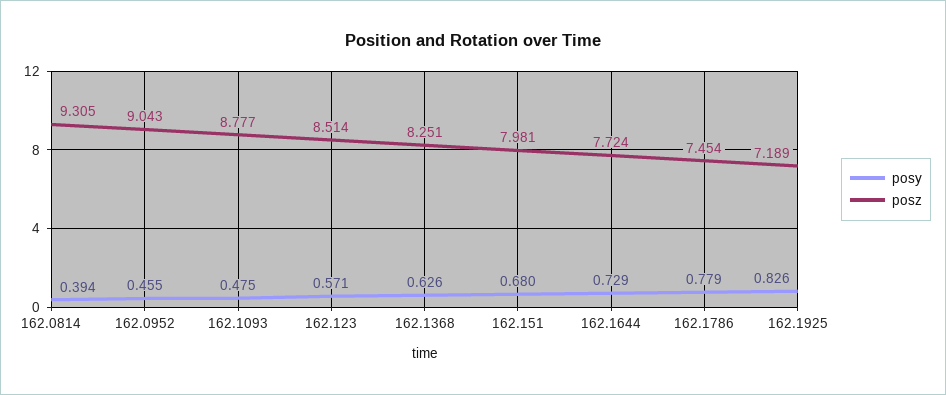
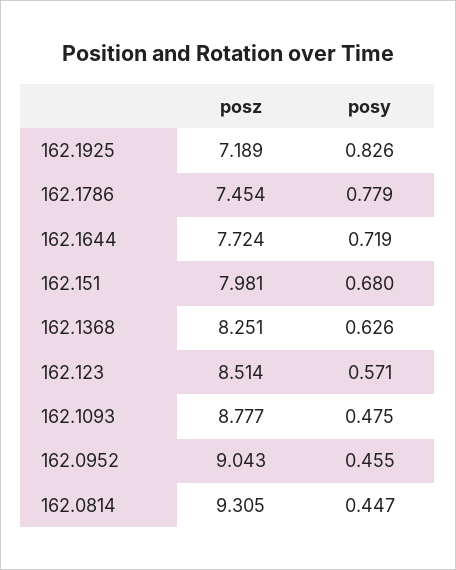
posy, 162.0814: 0.394 -> 0.447
posy, 162.1644: 0.729 -> 0.719

